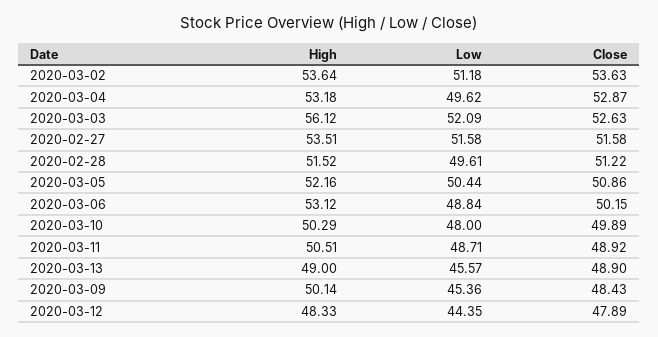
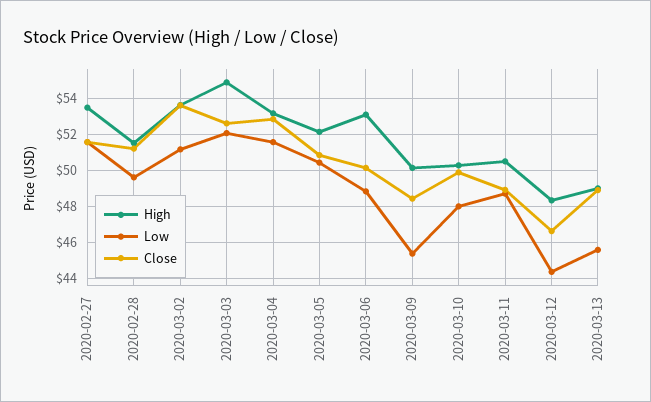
Low, 2020-03-04: 49.62 -> 51.5
High, 2020-03-03: 56.12 -> 55
Close, 2020-03-12: 47.89 -> 46.5

